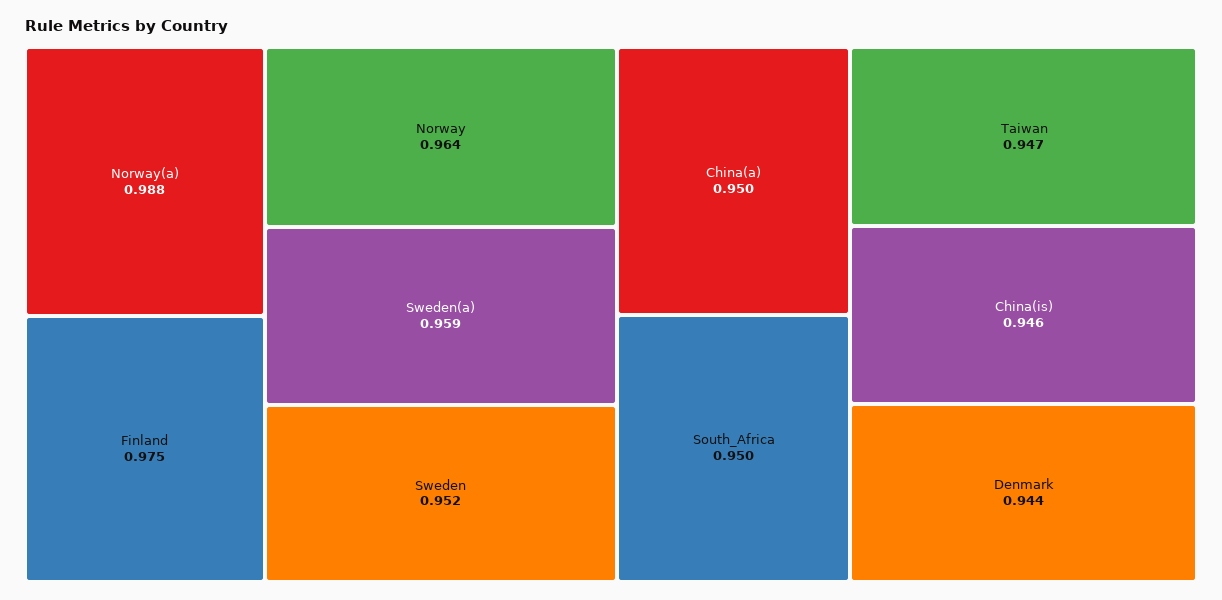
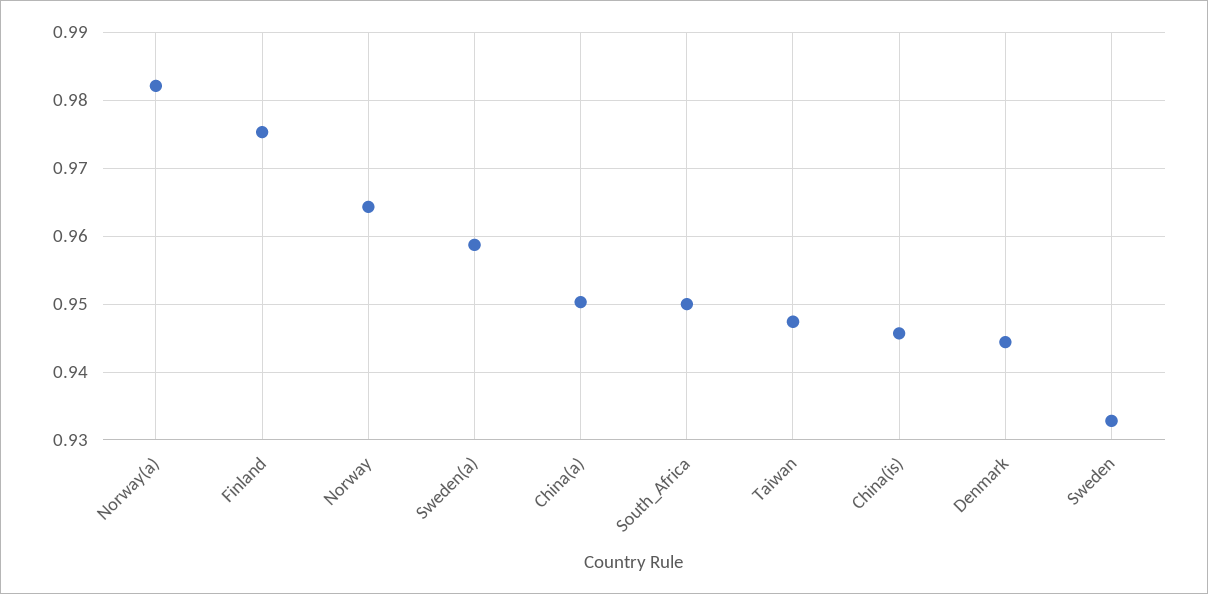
Norway(a): 0.988 -> 0.982
Sweden: 0.952 -> 0.933

